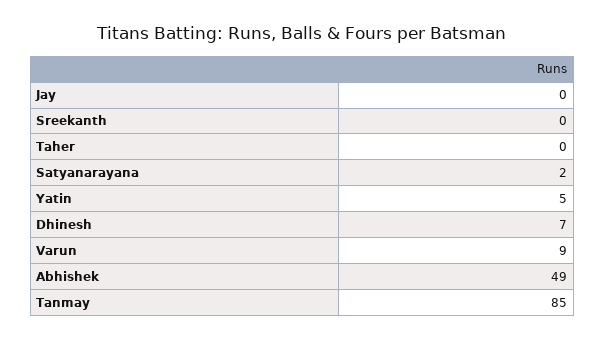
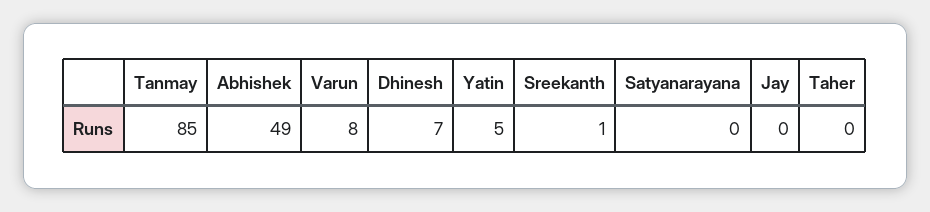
Sreekanth: 0 -> 1
Satyanarayana: 2 -> 0
Varun: 9 -> 8

